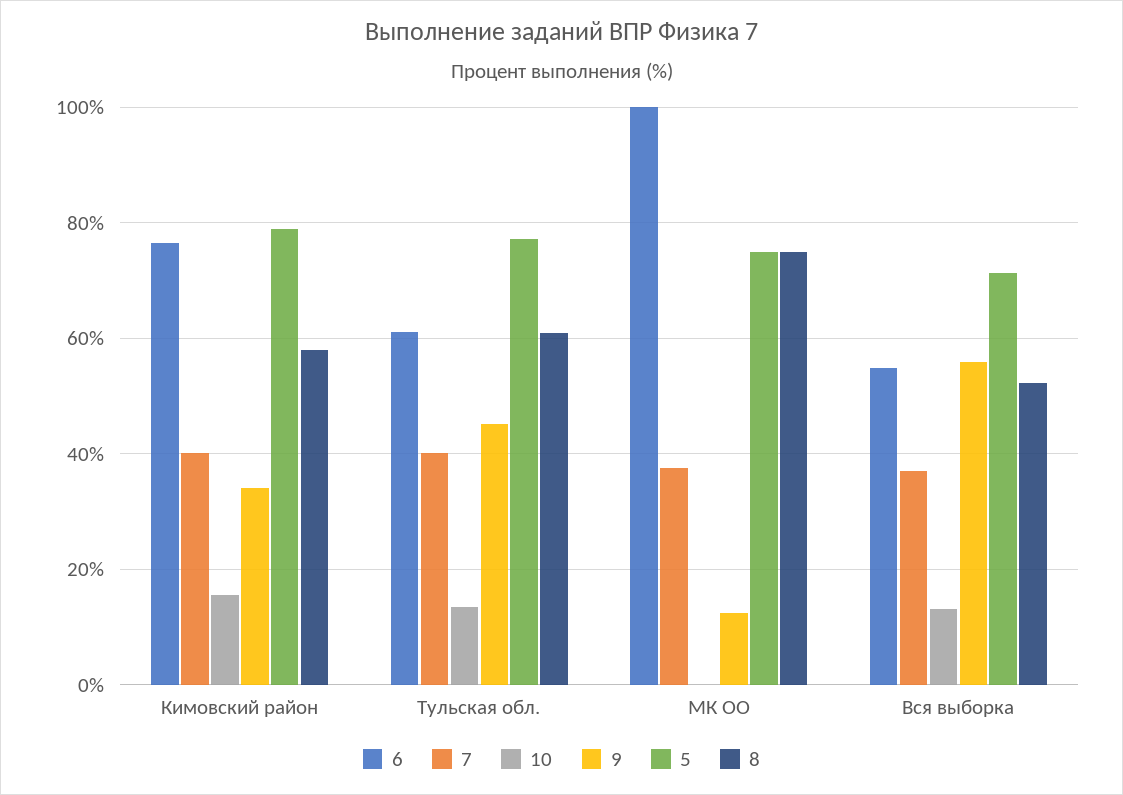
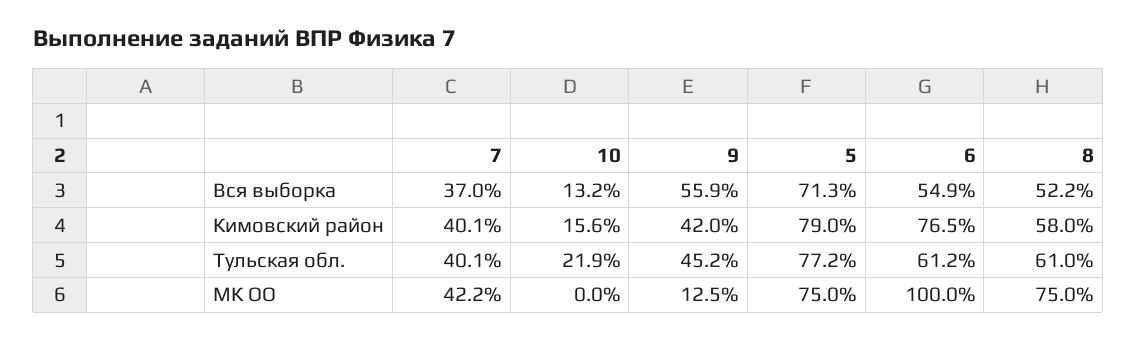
9, Кимовский район: 34 -> 42
10, Тульская обл.: 14 -> 21.9
7, МК ОО: 38 -> 42.2

